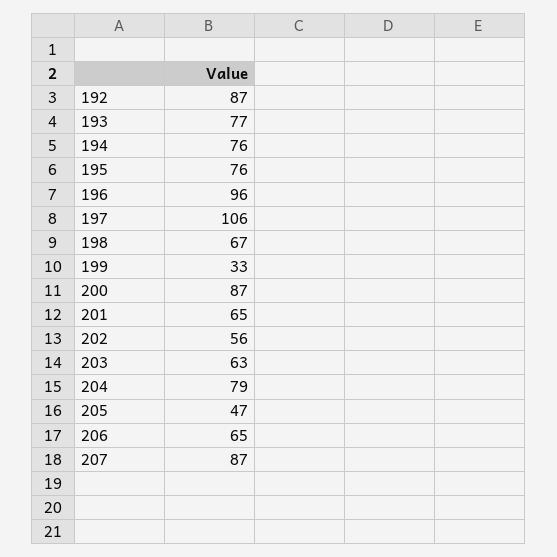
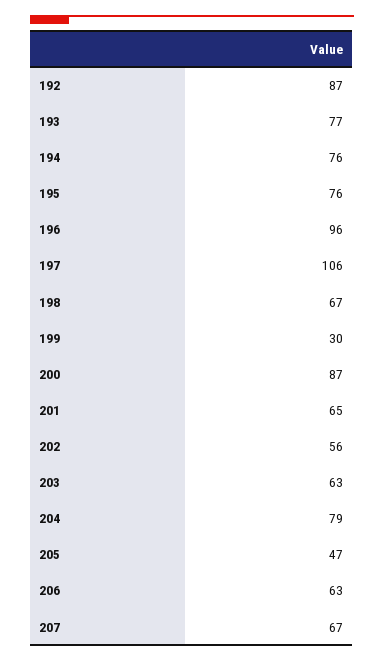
199: 33 -> 30
206: 65 -> 63
207: 87 -> 67

